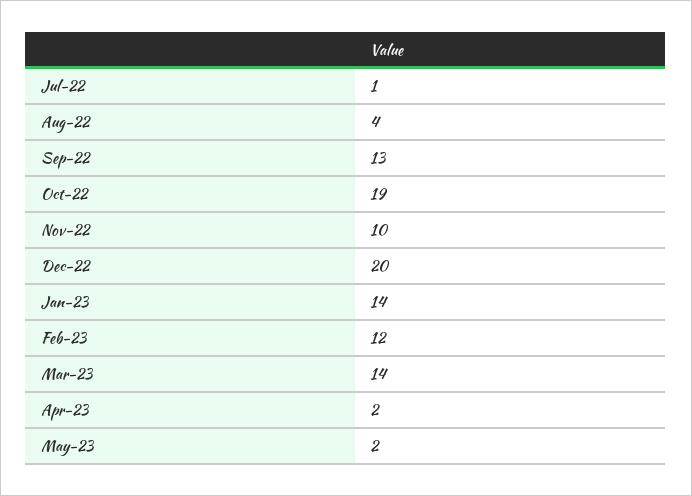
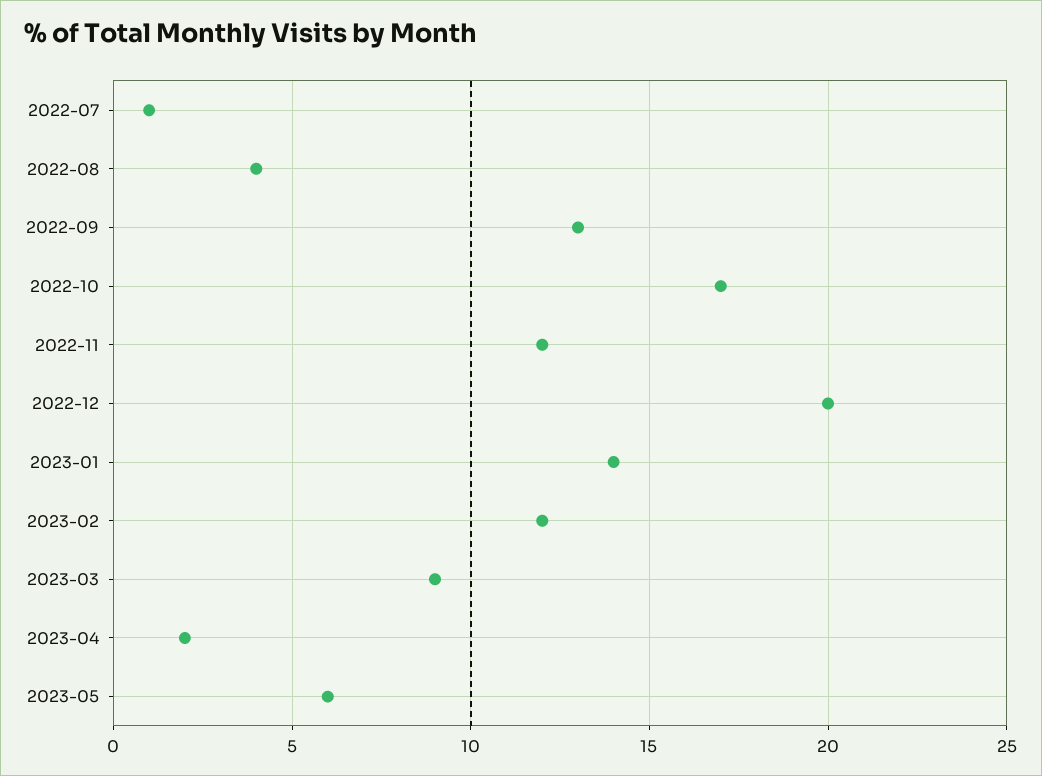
Oct-22: 19 -> 17
Nov-22: 10 -> 12
Mar-23: 14 -> 9
May-23: 2 -> 6

